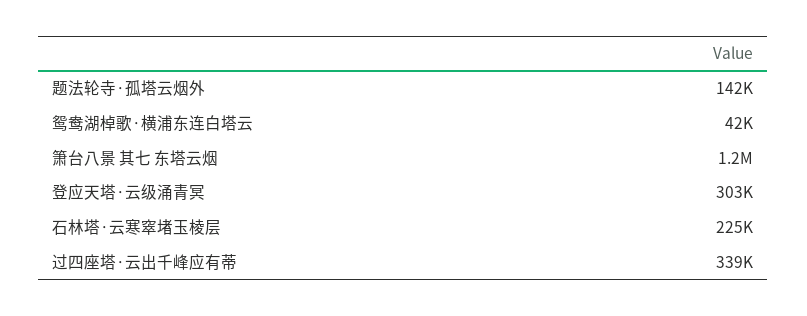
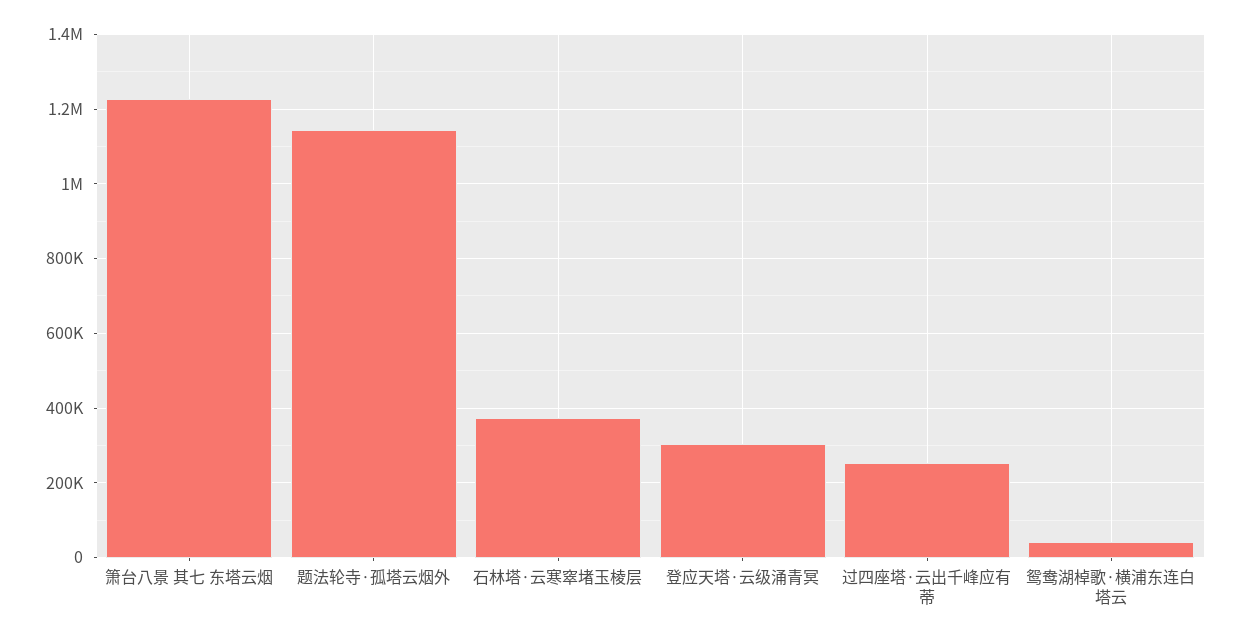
题法轮寺·孤塔云烟外: 142000 -> 1140000
石林塔·云寒窣堵玉棱层: 225000 -> 380000
过四座塔·云出千峰应有蒂: 339000 -> 260000

